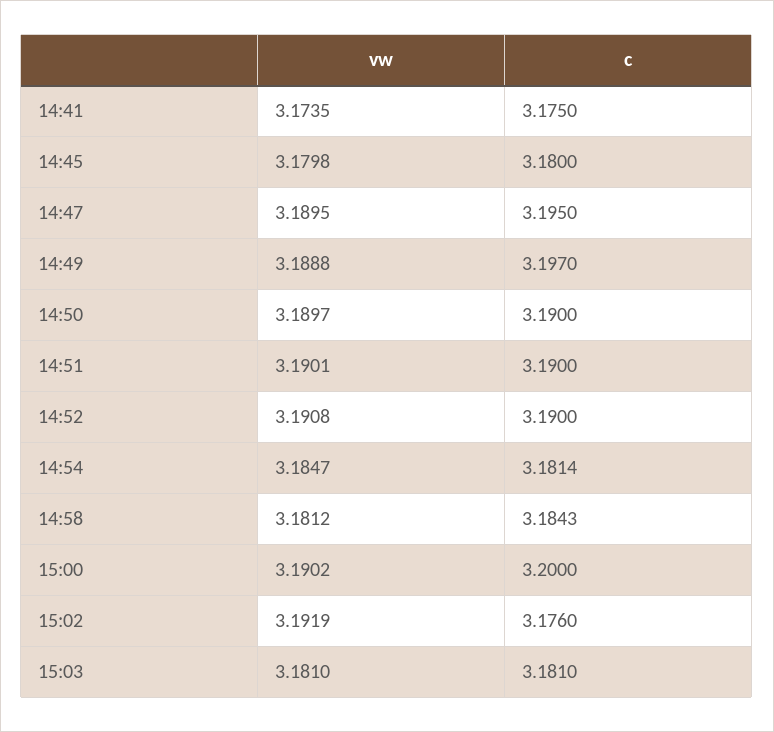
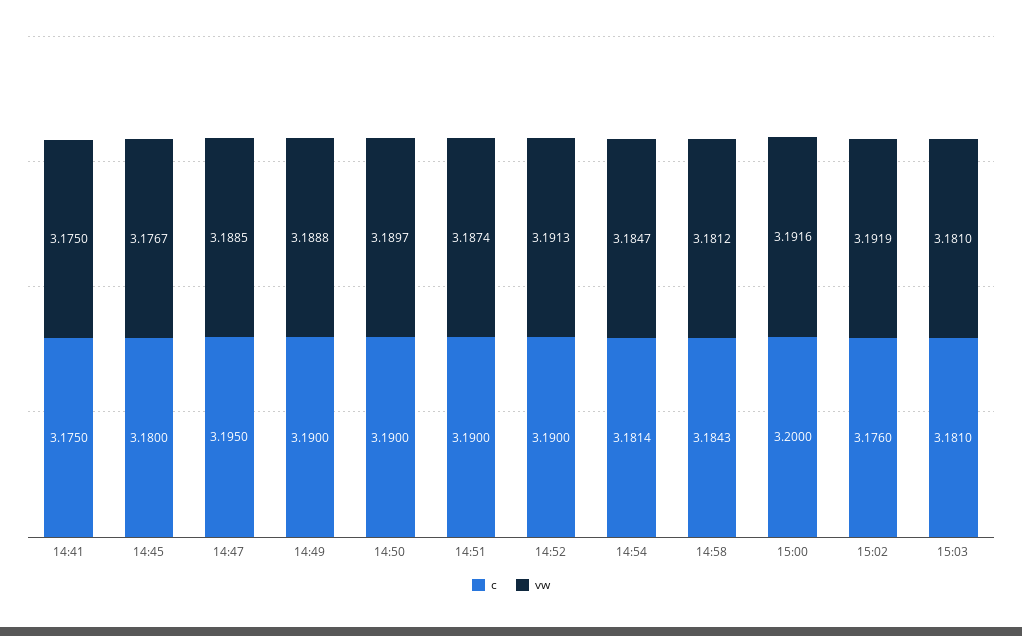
vw, 14:41: 3.1735 -> 3.175
vw, 14:45: 3.1798 -> 3.1767
vw, 14:47: 3.1895 -> 3.1885
c, 14:49: 3.197 -> 3.19
vw, 14:51: 3.1901 -> 3.1874
vw, 14:52: 3.1908 -> 3.1913
vw, 15:00: 3.1902 -> 3.1916

